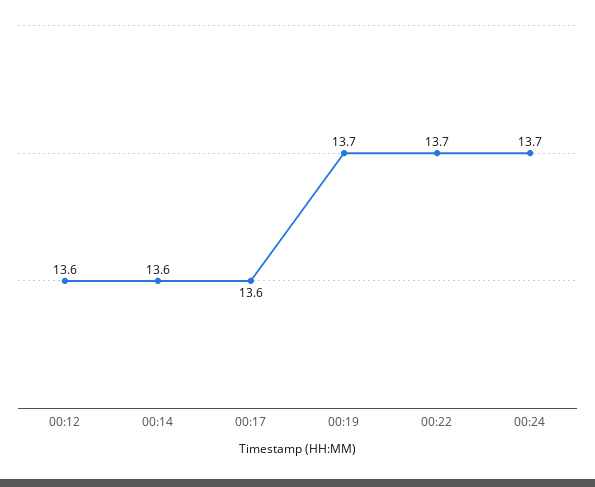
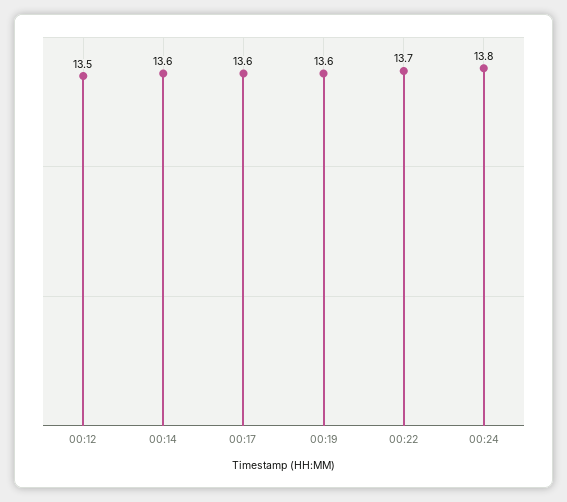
00:12: 13.6 -> 13.5
00:19: 13.7 -> 13.6
00:24: 13.7 -> 13.8

